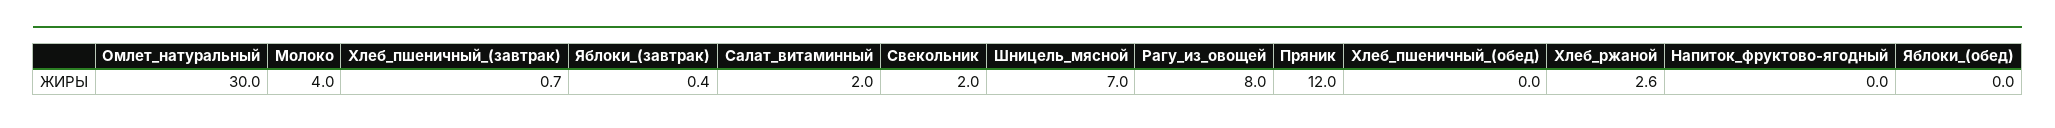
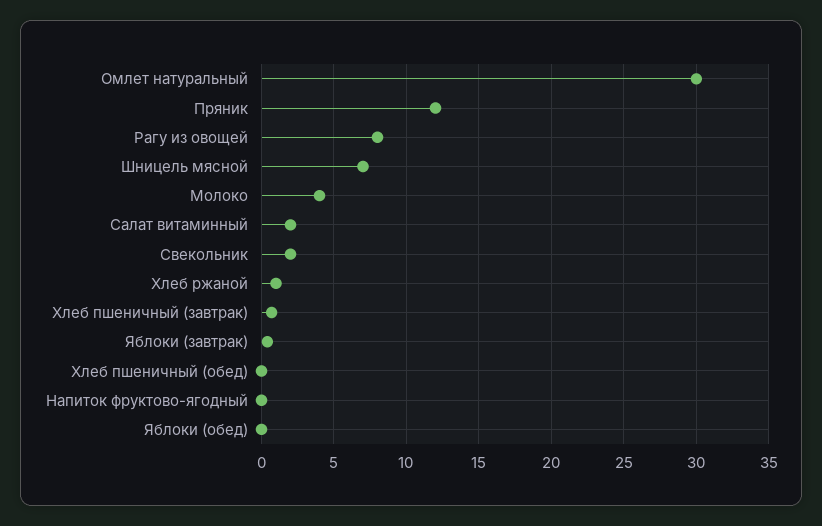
Хлеб_ржаной: 2.6 -> 1

